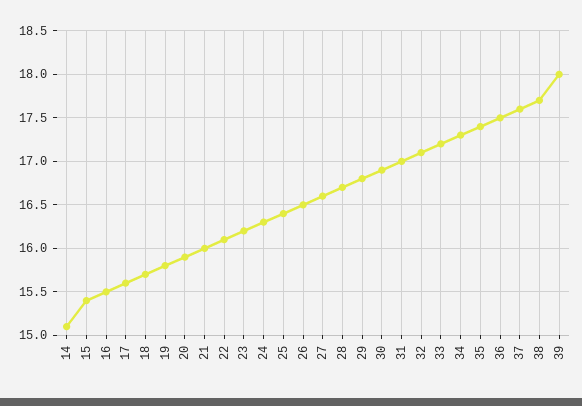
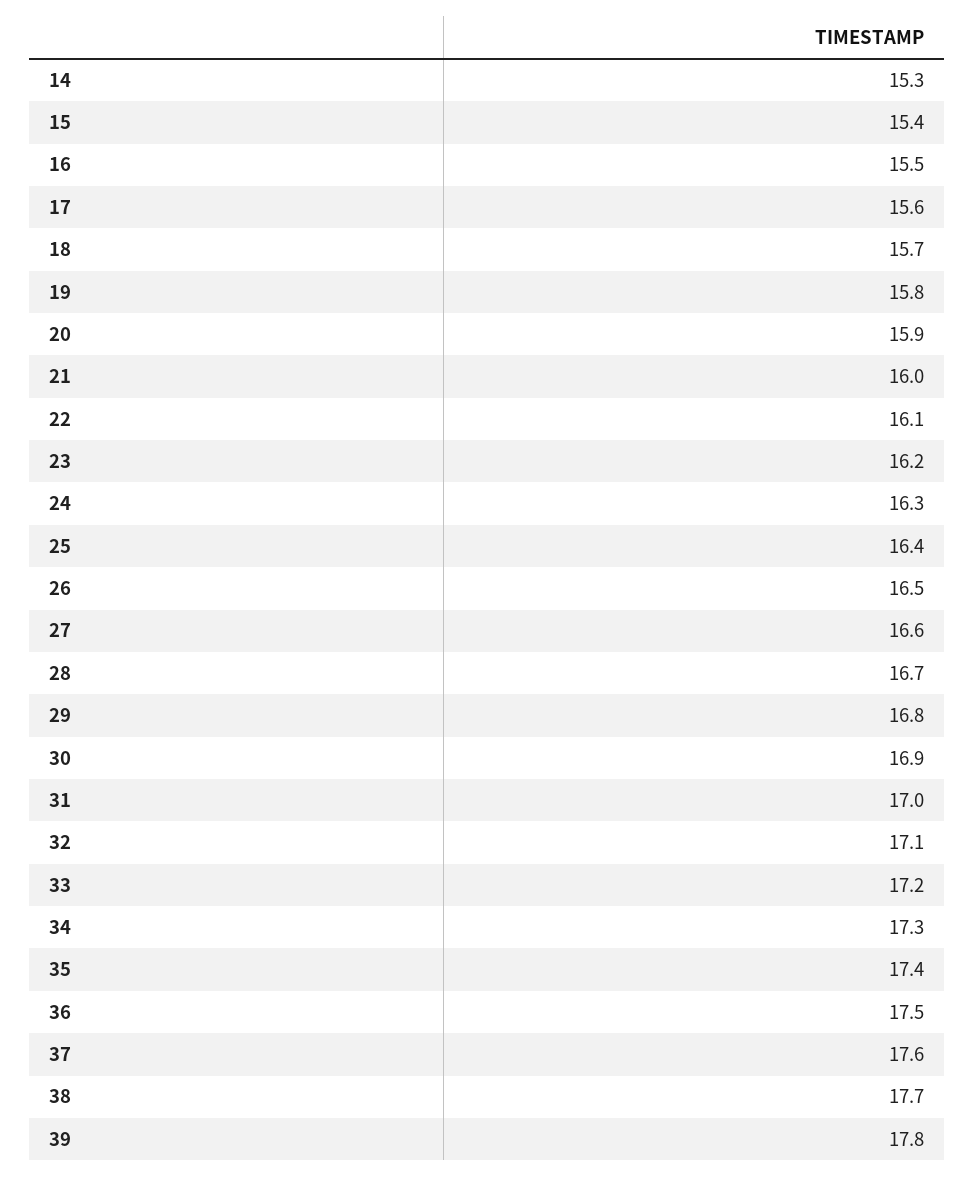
14: 15.1 -> 15.3
39: 18 -> 17.8

